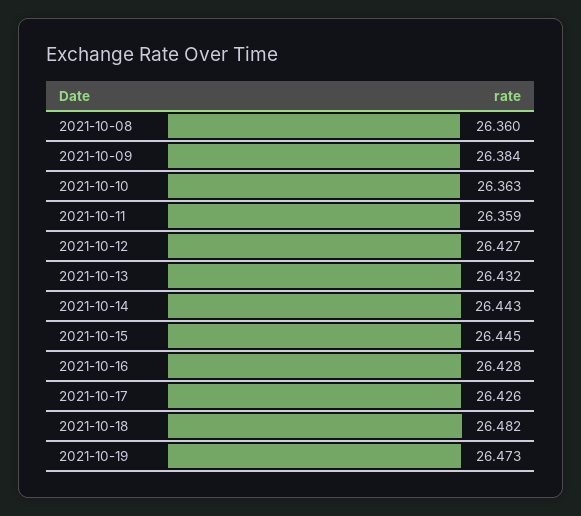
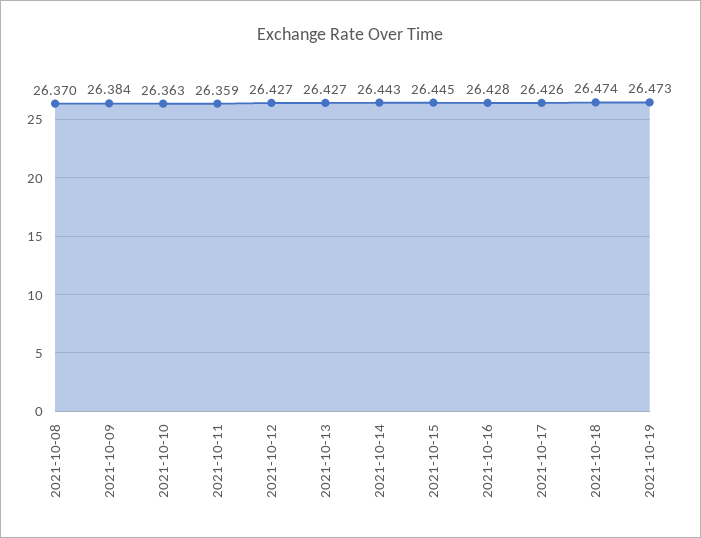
2021-10-08: 26.36 -> 26.37
2021-10-13: 26.432 -> 26.427
2021-10-18: 26.482 -> 26.474

